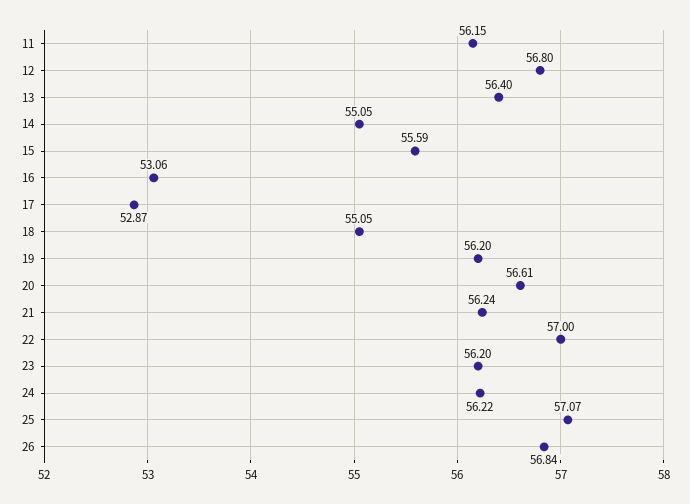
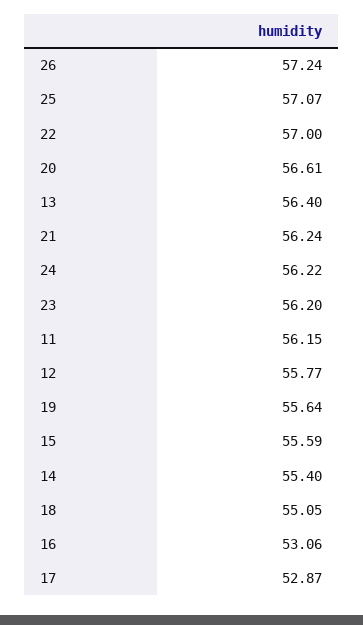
12: 56.8 -> 55.77
14: 55.05 -> 55.4
19: 56.2 -> 55.64
26: 56.84 -> 57.24

